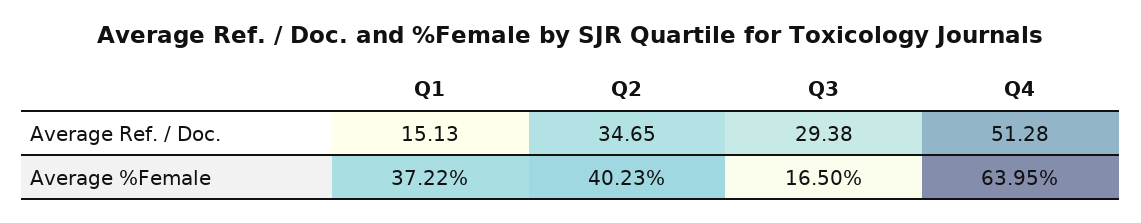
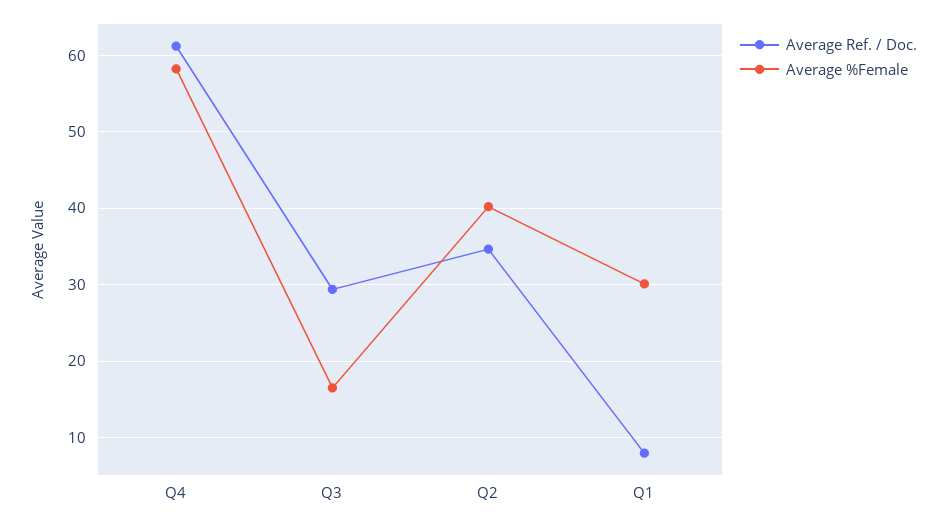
Average Ref. / Doc., Q1: 15.13 -> 8
Average Ref. / Doc., Q4: 51.28 -> 61
Average %Female, Q1: 37.22 -> 30
Average %Female, Q4: 63.95 -> 58

